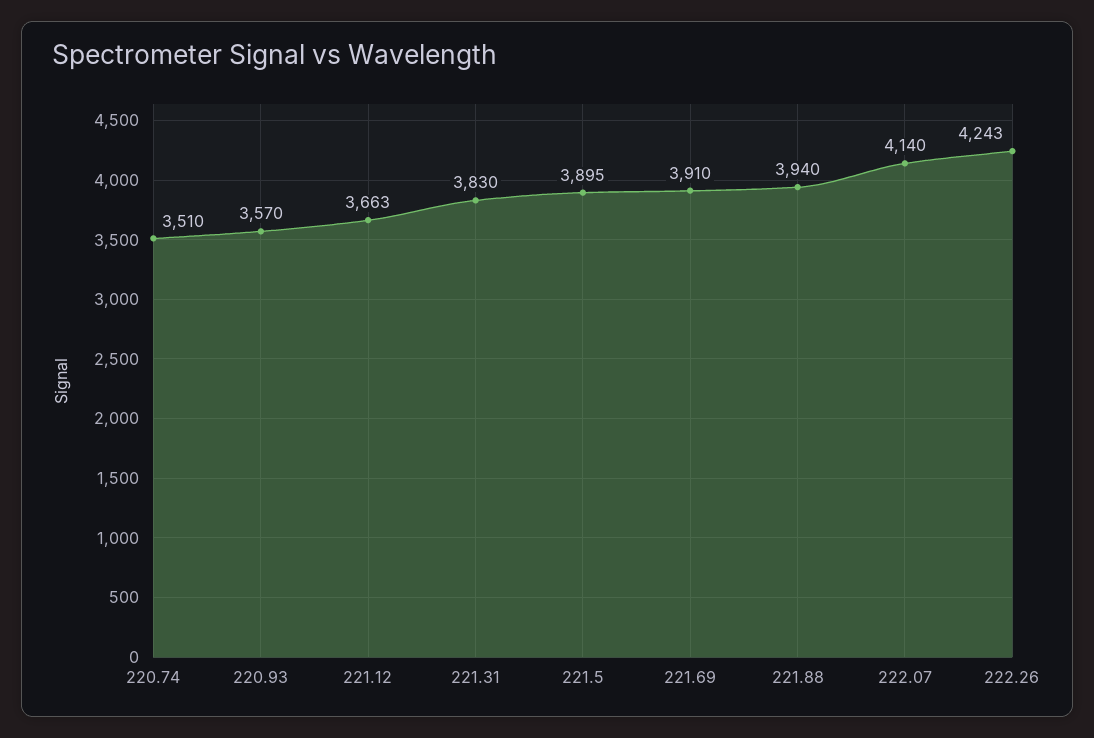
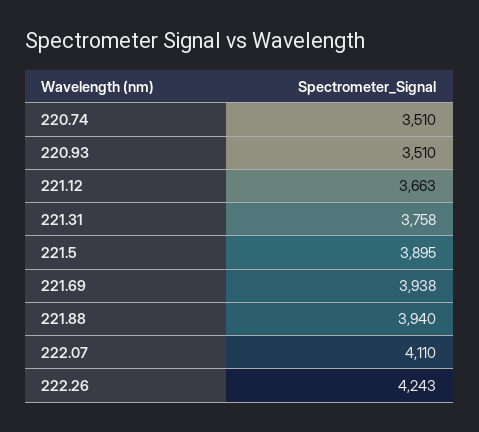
220.93: 3570 -> 3510
221.31: 3830 -> 3758
221.69: 3910 -> 3938
222.07: 4140 -> 4110

